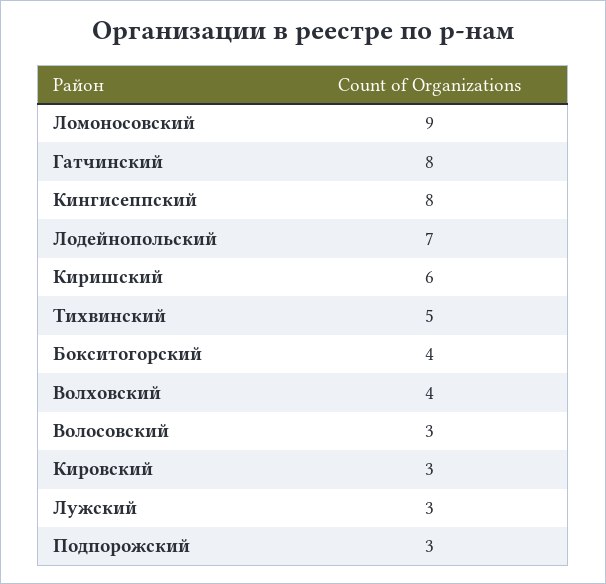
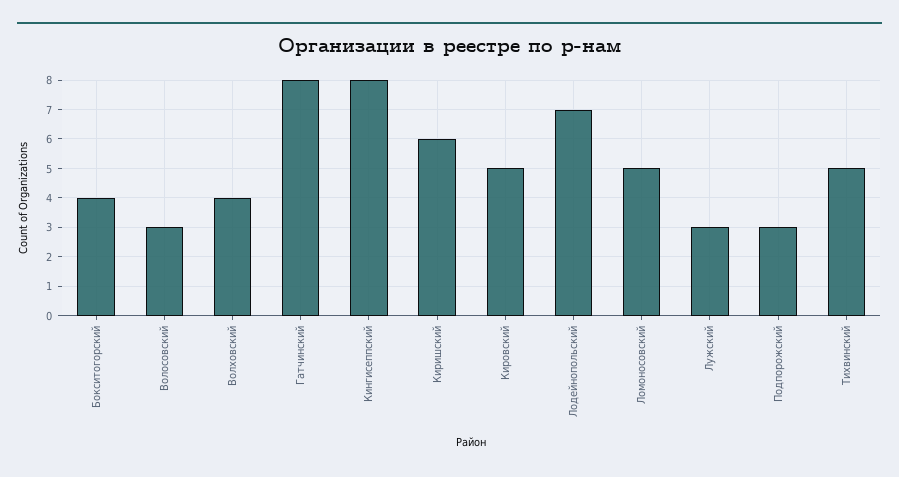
Ломоносовский: 9 -> 5
Кировский: 3 -> 5

